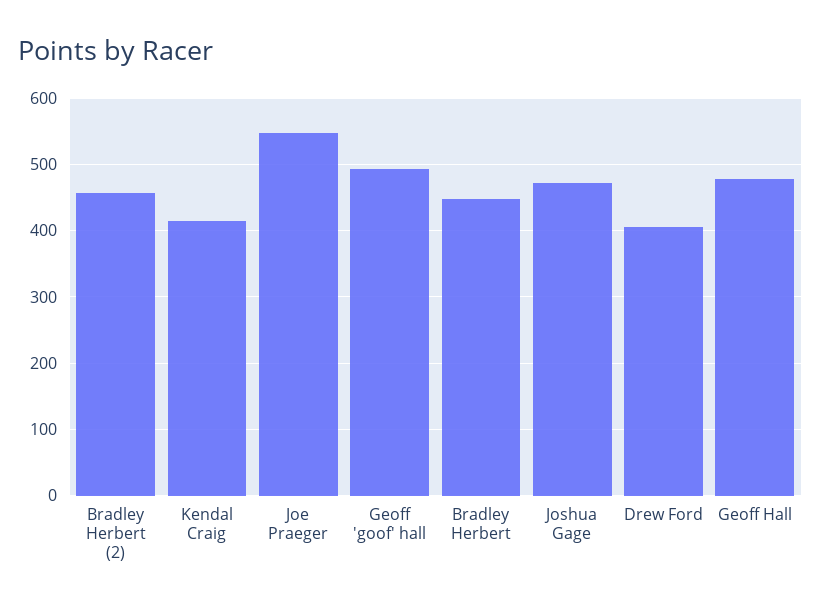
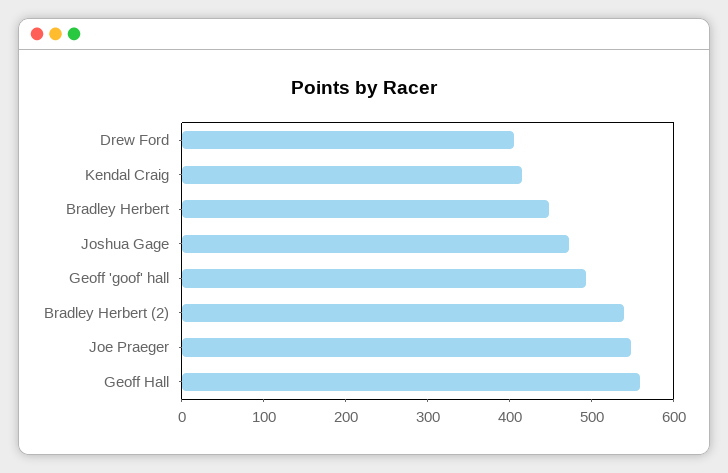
Bradley Herbert (2): 460 -> 540
Geoff Hall: 480 -> 560

